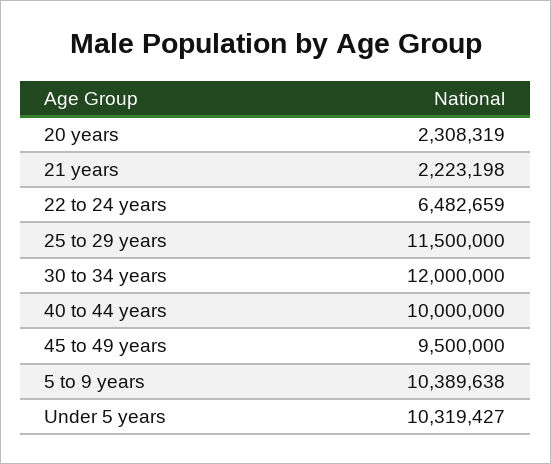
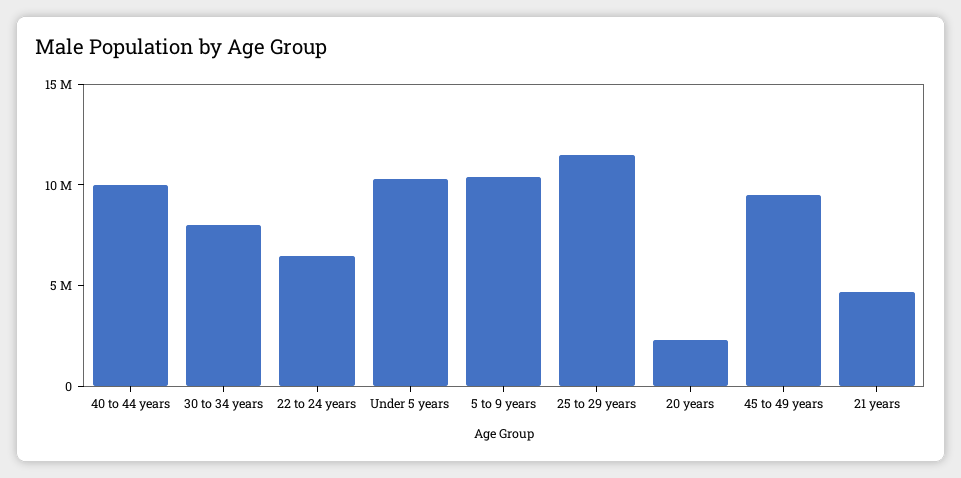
21 years: 2223198 -> 5000000
30 to 34 years: 12000000 -> 8000000

